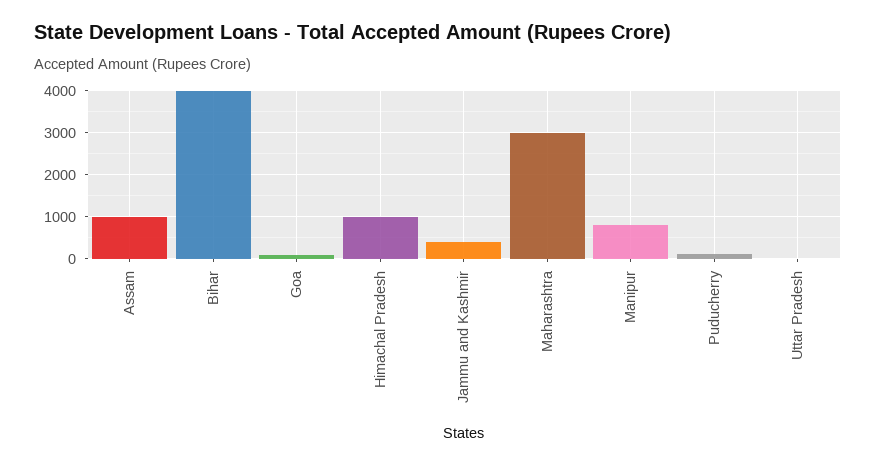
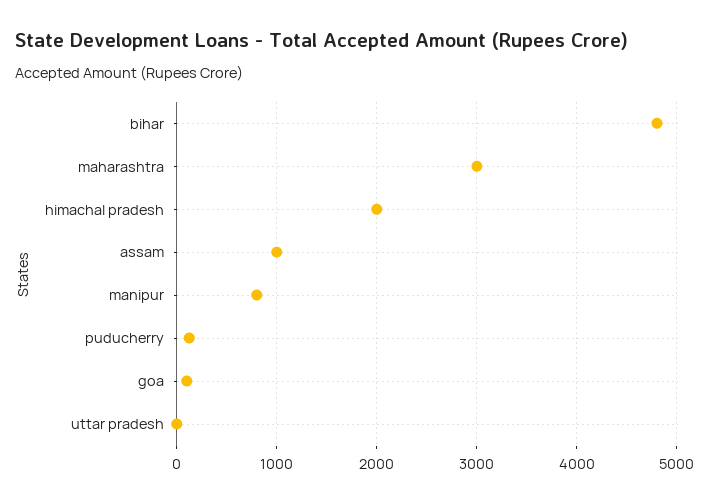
Bihar: 4000 -> 4800
Himachal Pradesh: 1000 -> 2000
Jammu and Kashmir: 400 -> none

